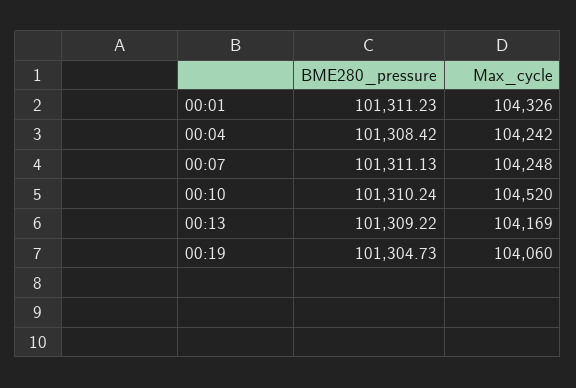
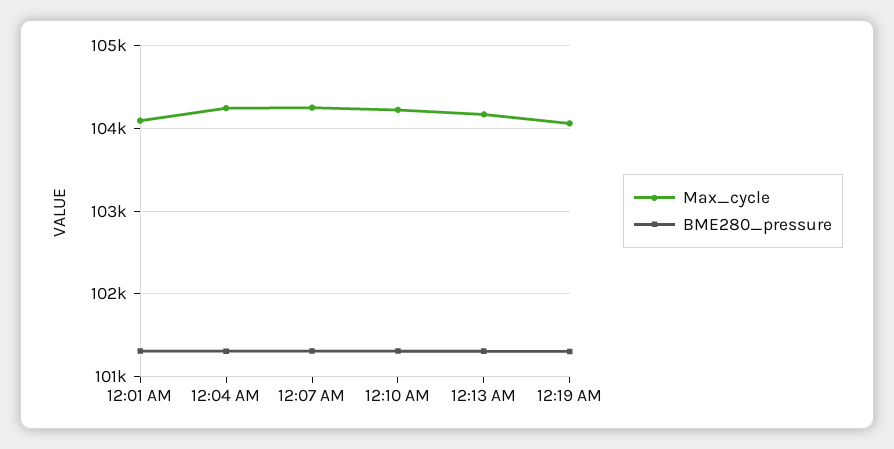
Max_cycle, 00:01: 104326 -> 104100
Max_cycle, 00:10: 104520 -> 104200

